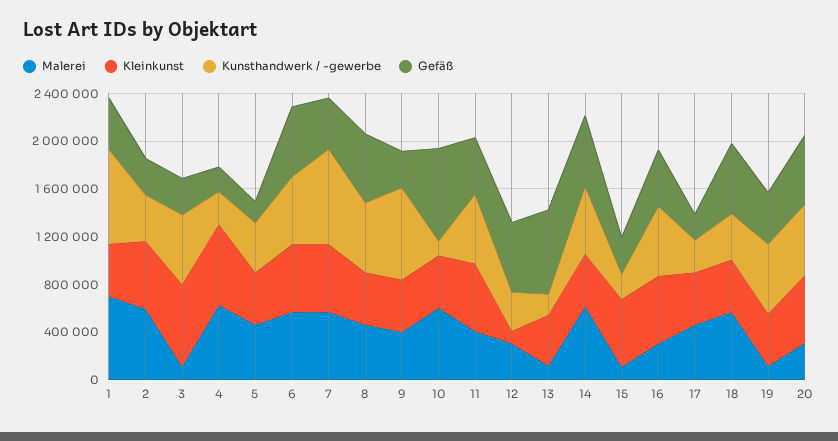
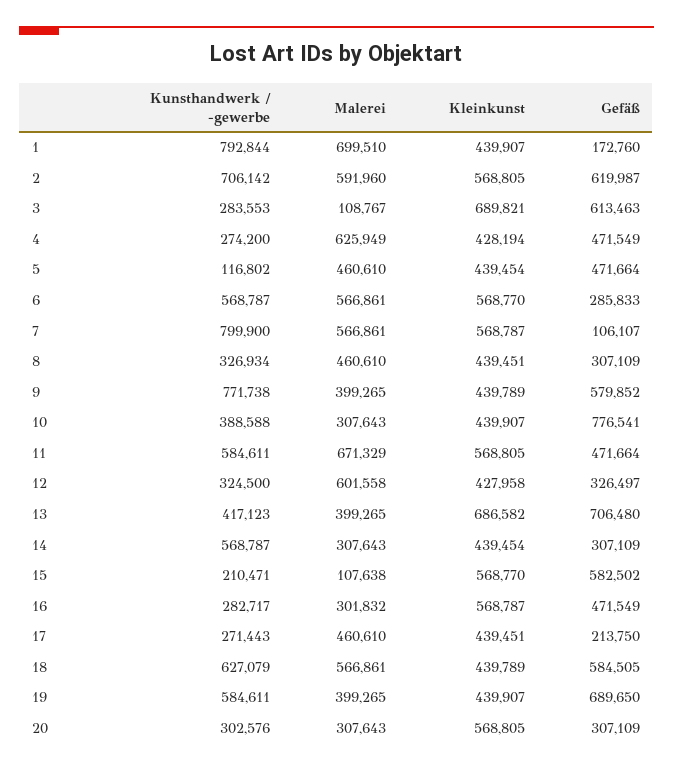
Gefäß, 1: 400000 -> 172760
Kunsthandwerk / -gewerbe, 2: 400000 -> 706142
Gefäß, 2: 300000 -> 619987
Kunsthandwerk / -gewerbe, 3: 600000 -> 283553
Gefäß, 3: 300000 -> 613463
Kleinkunst, 4: 700000 -> 428194
Gefäß, 4: 200000 -> 471549
Kunsthandwerk / -gewerbe, 5: 400000 -> 116802
Gefäß, 5: 200000 -> 471664
Gefäß, 6: 600000 -> 285833
Gefäß, 7: 400000 -> 106107
Kunsthandwerk / -gewerbe, 8: 600000 -> 326934
Gefäß, 8: 600000 -> 307109
Gefäß, 9: 300000 -> 579852
Malerei, 10: 600000 -> 307643
Kunsthandwerk / -gewerbe, 10: 100000 -> 388588
Malerei, 11: 400000 -> 671329
Malerei, 12: 300000 -> 601558
Kleinkunst, 12: 100000 -> 427958
Gefäß, 12: 600000 -> 326497
Malerei, 13: 100000 -> 399265
Kleinkunst, 13: 400000 -> 686582
Kunsthandwerk / -gewerbe, 13: 200000 -> 417123
Malerei, 14: 600000 -> 307643
Gefäß, 14: 600000 -> 307109
Gefäß, 15: 300000 -> 582502
Kunsthandwerk / -gewerbe, 16: 600000 -> 282717
Kunsthandwerk / -gewerbe, 18: 400000 -> 627079
Malerei, 19: 100000 -> 399265
Gefäß, 19: 400000 -> 689650
Kunsthandwerk / -gewerbe, 20: 600000 -> 302576
Gefäß, 20: 600000 -> 307109

